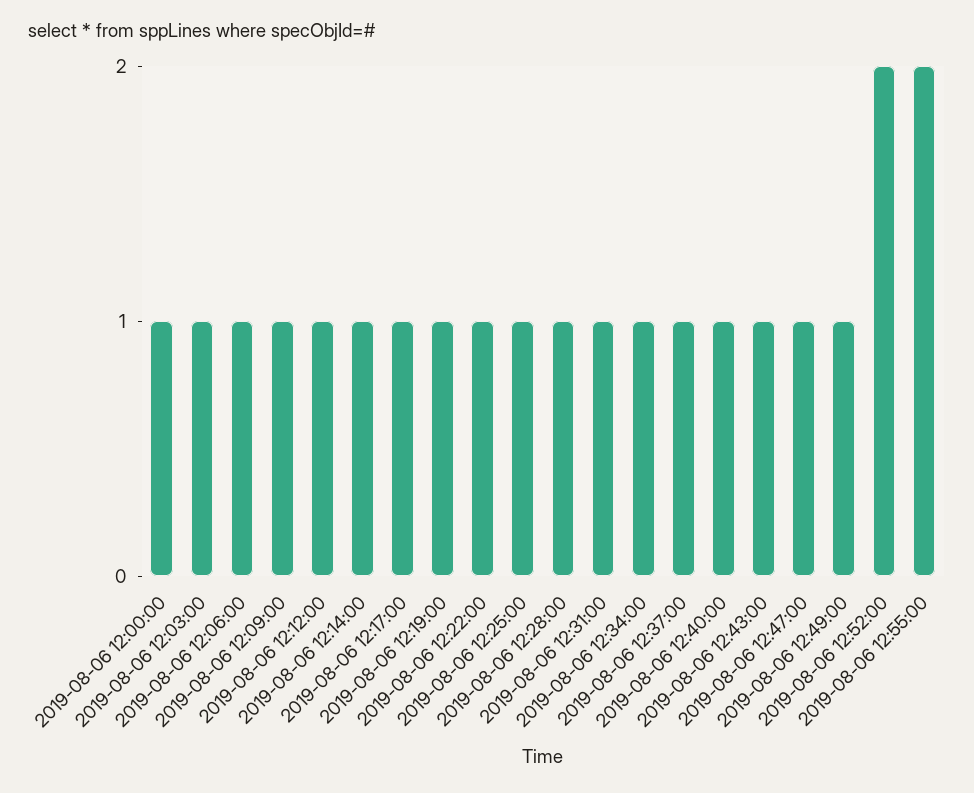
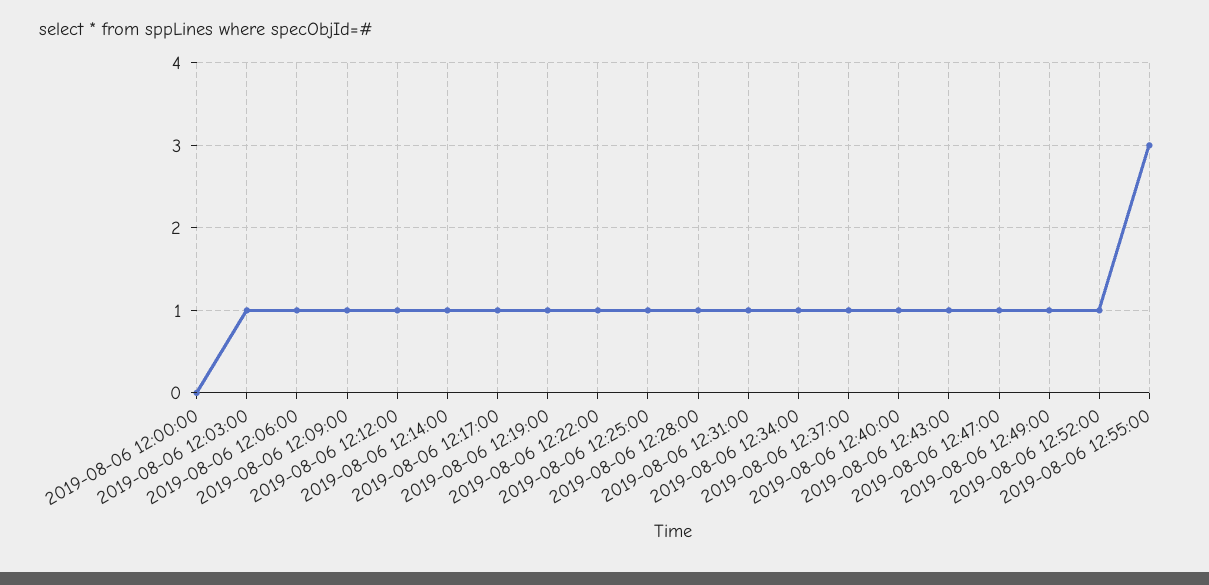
2019-08-06 12:00:00: 1 -> 0
2019-08-06 12:52:00: 2 -> 1
2019-08-06 12:55:00: 2 -> 3

